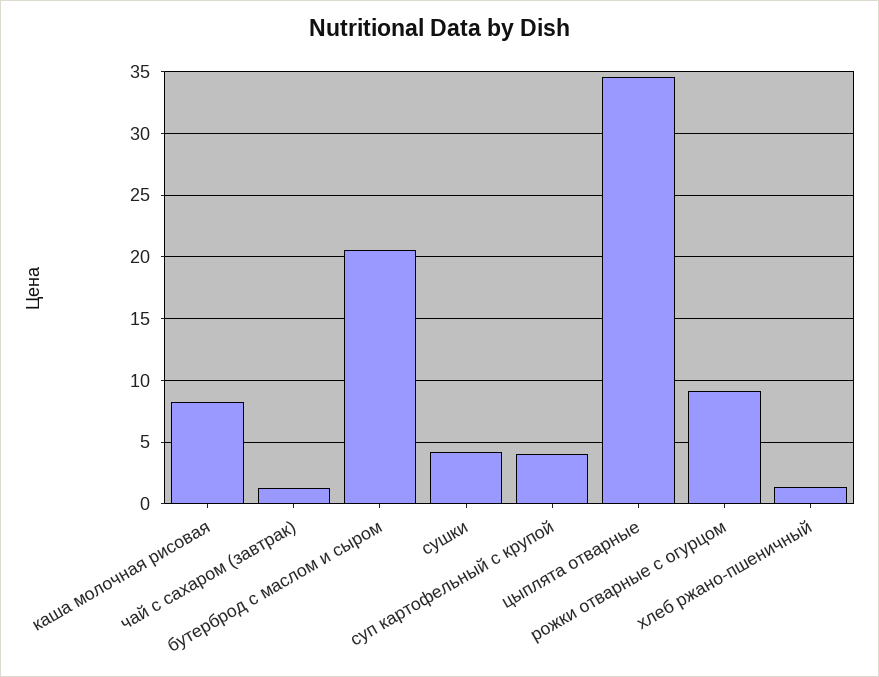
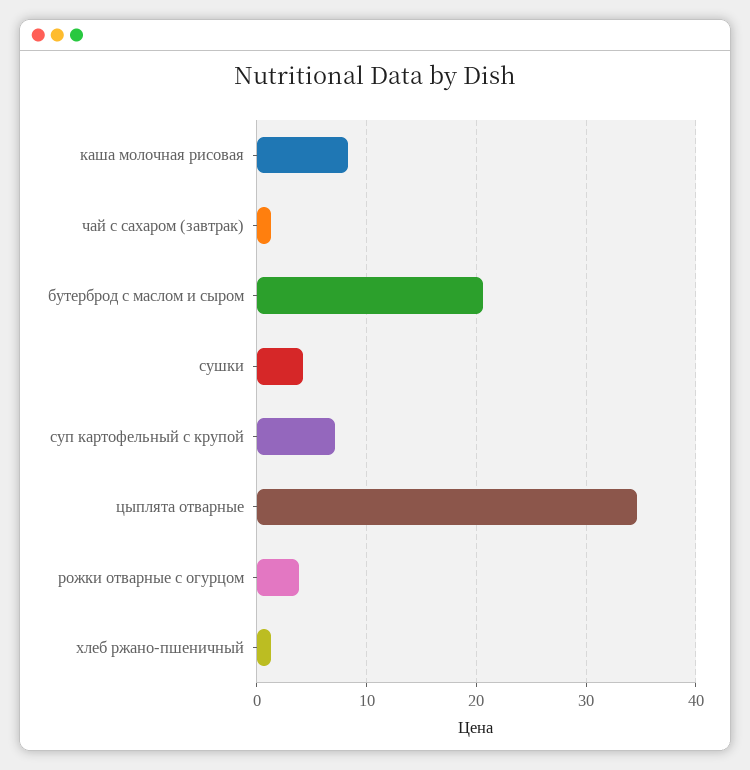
суп картофельный с крупой: 4 -> 7
рожки отварные с огурцом: 9 -> 4

